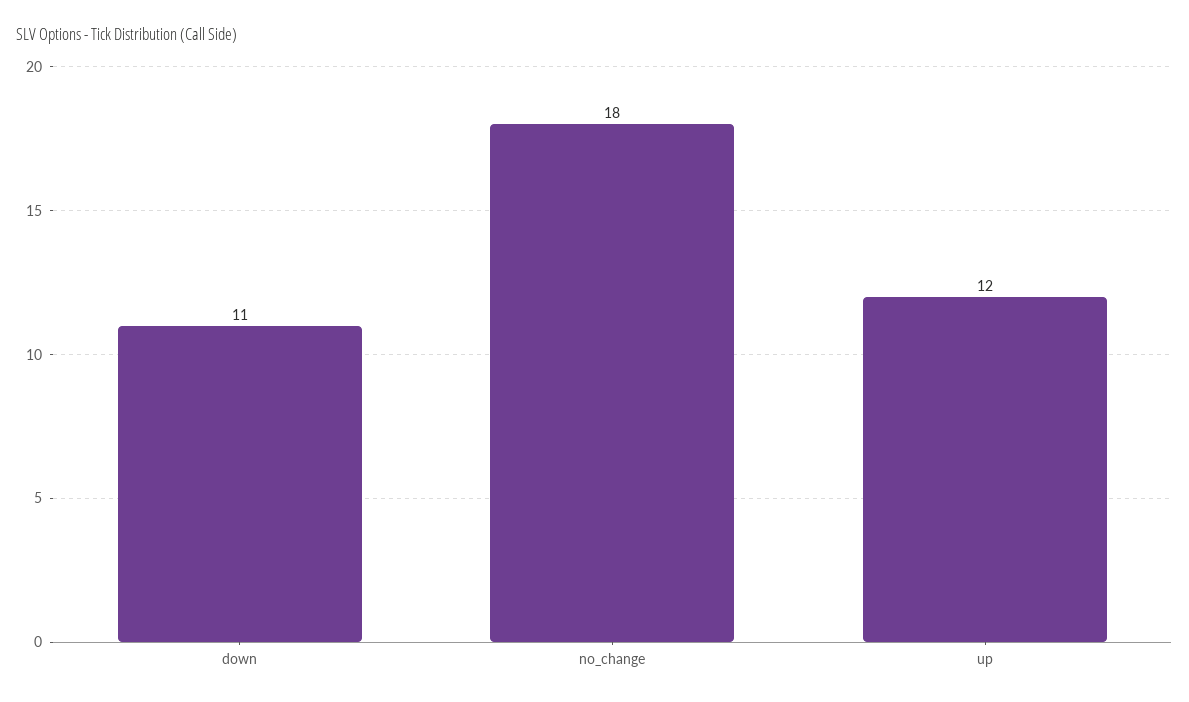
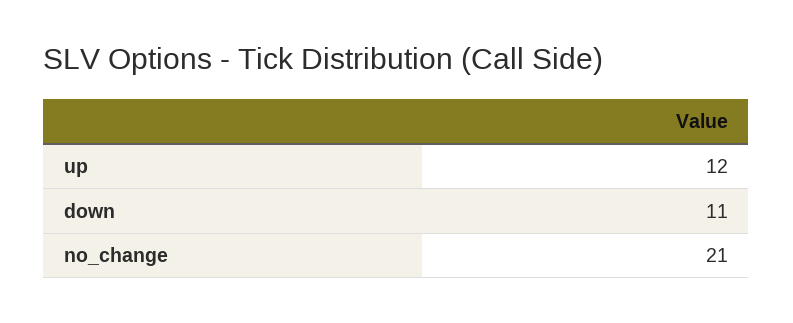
no_change: 18 -> 21

